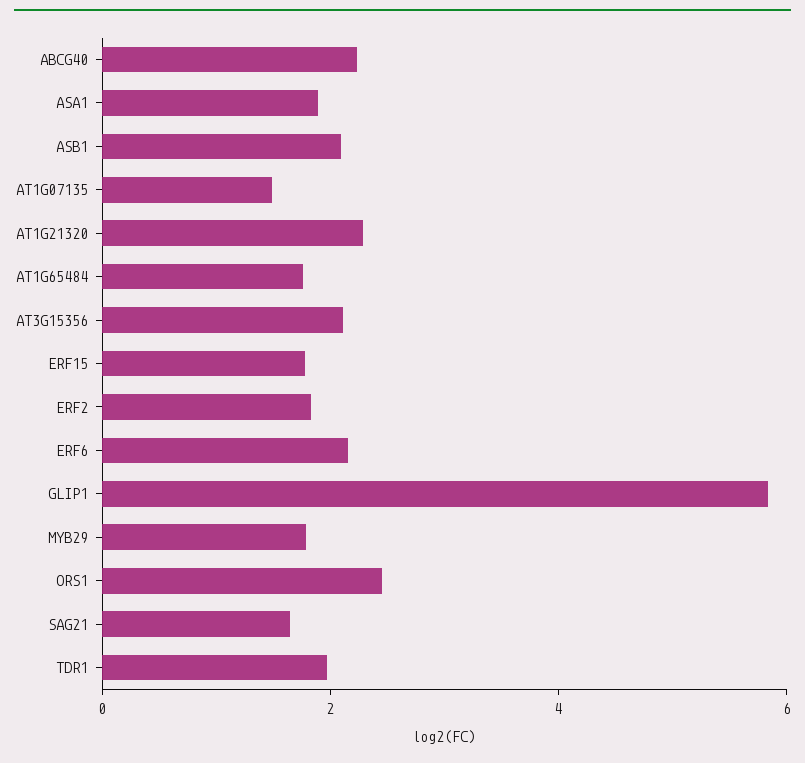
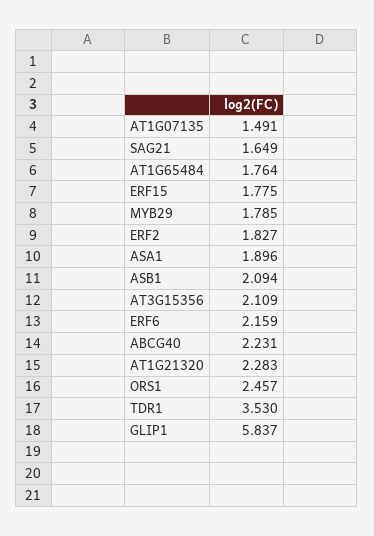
TDR1: 2 -> 3.53

